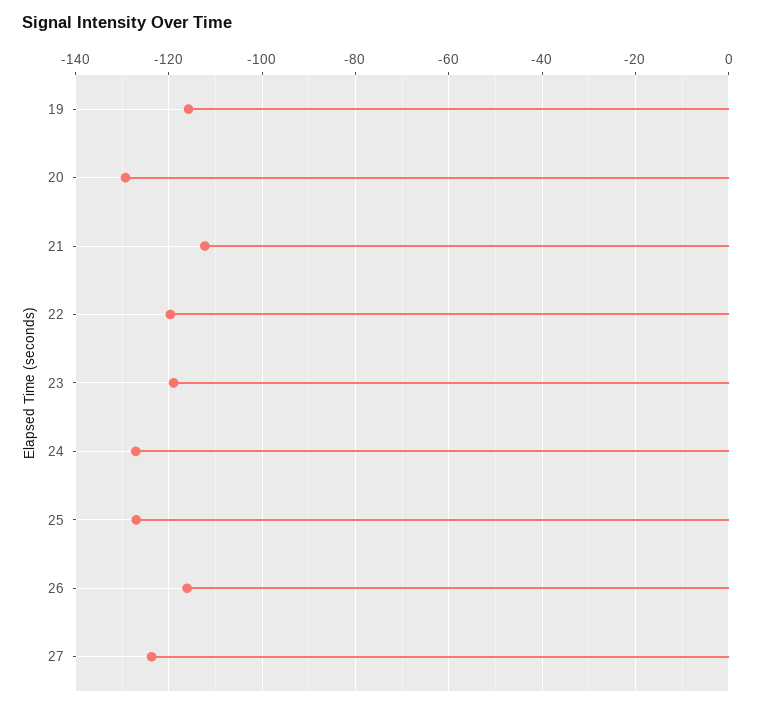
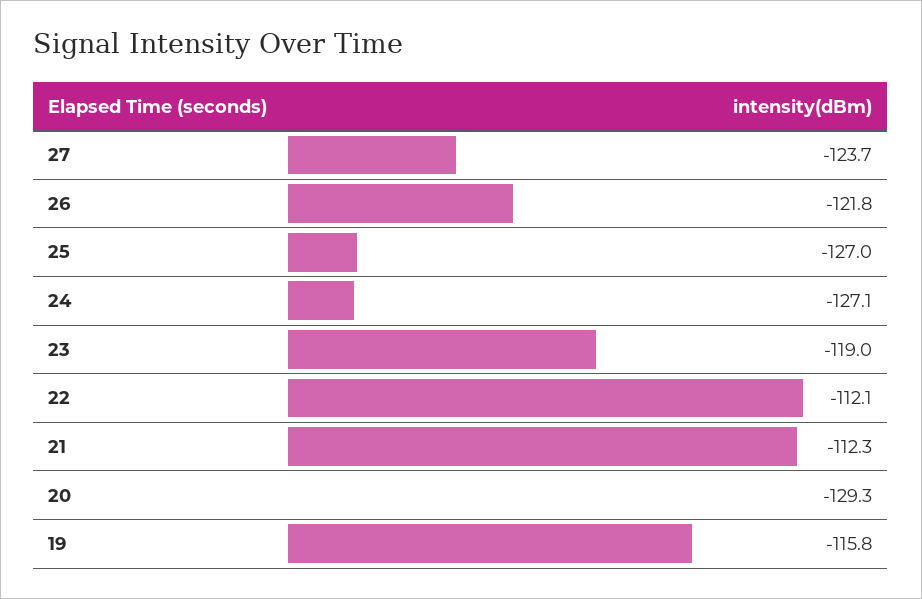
22: -120 -> -112.1
26: -116 -> -121.8

